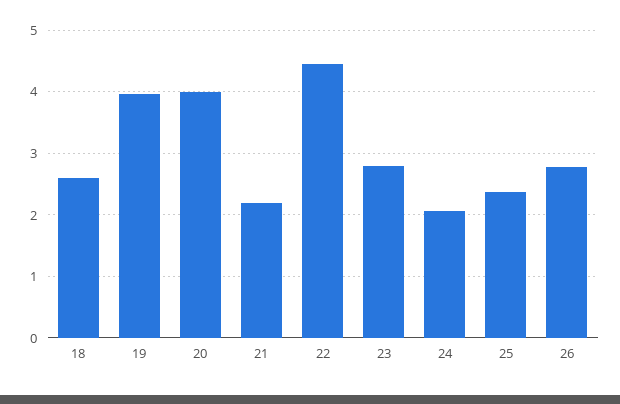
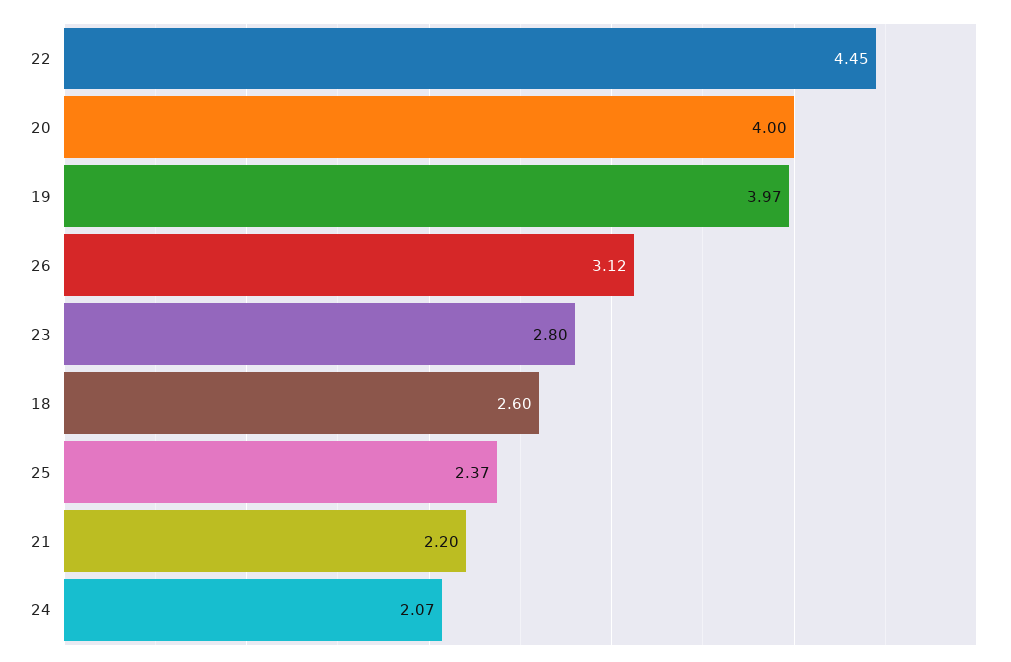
26: 2.8 -> 3.12

